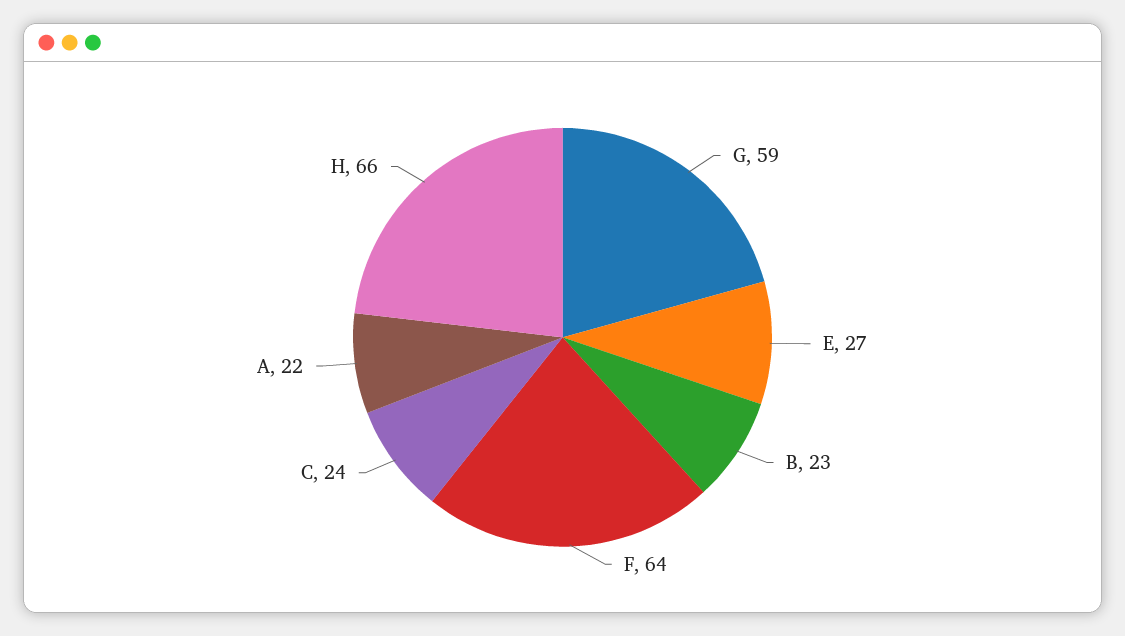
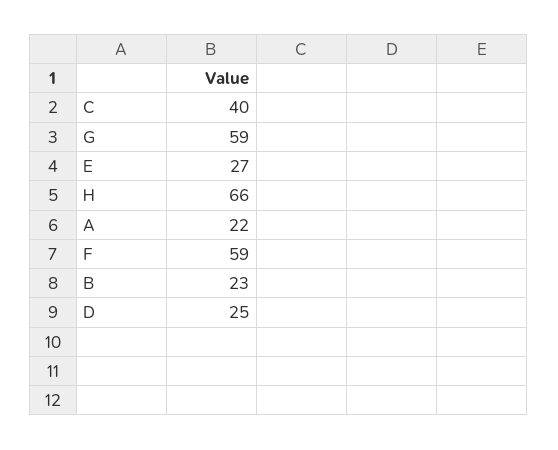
F: 64 -> 59
C: 24 -> 40
D: none -> 25

